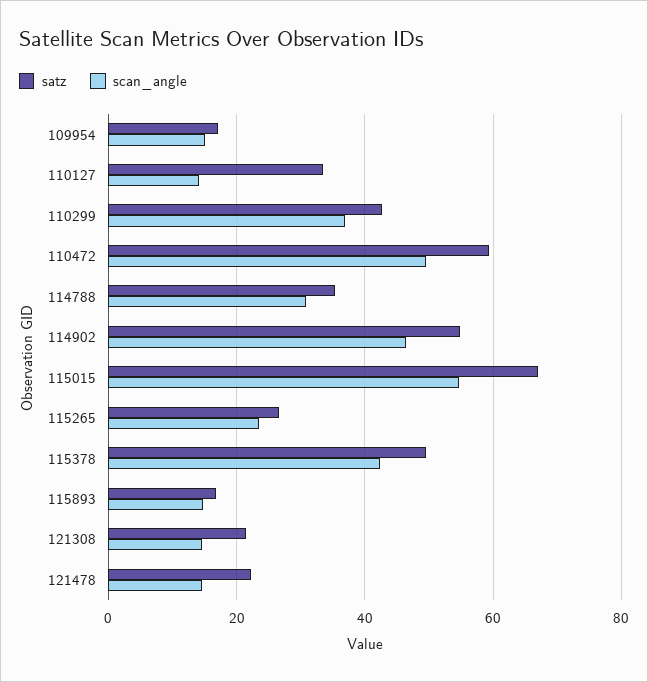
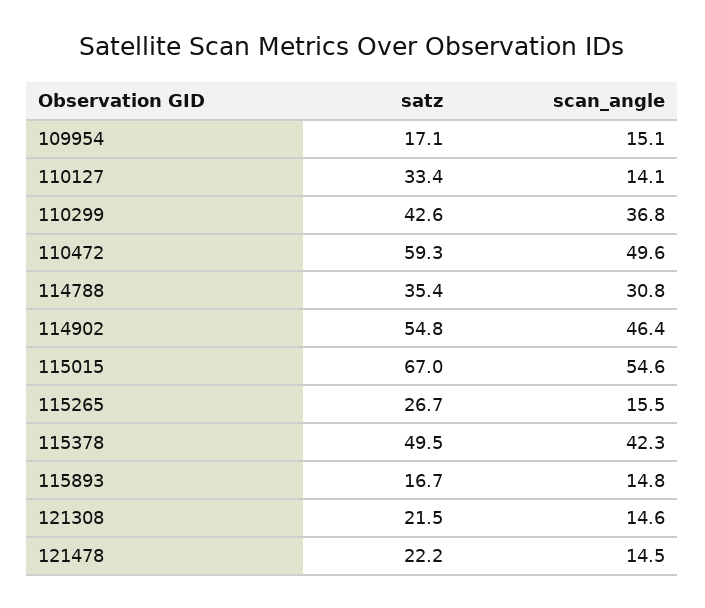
scan_angle, 115265: 24 -> 15.5

